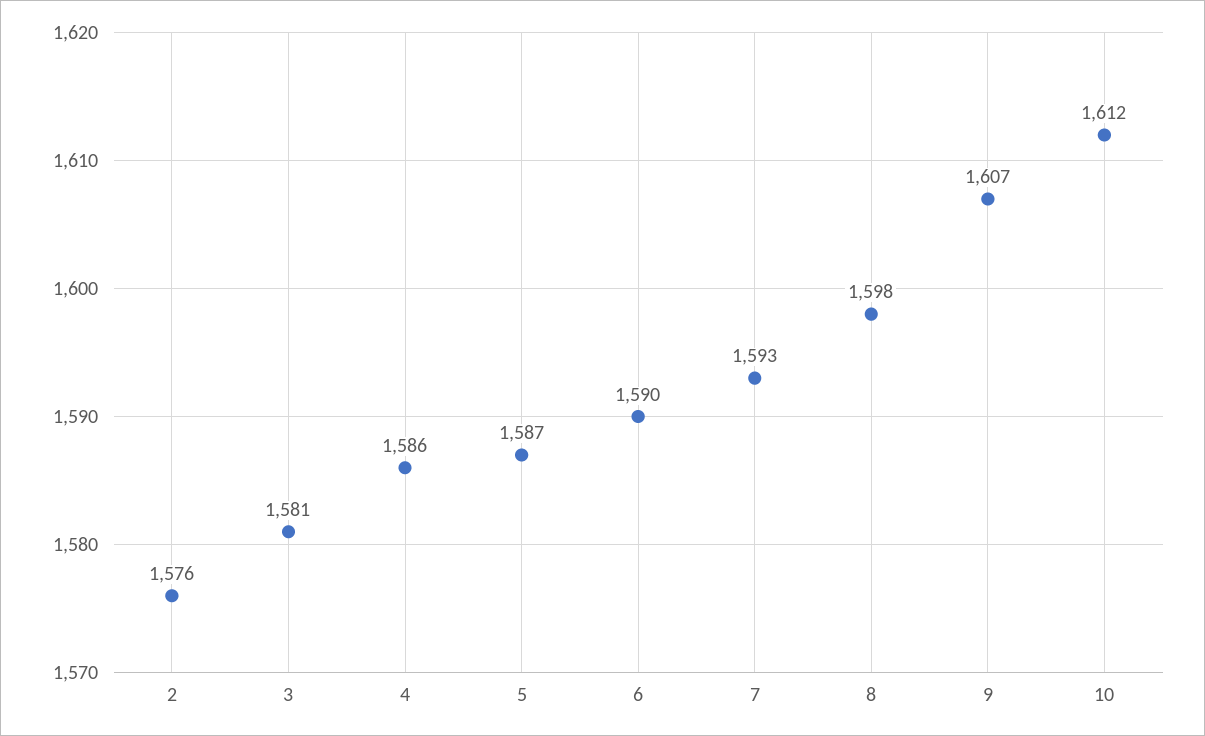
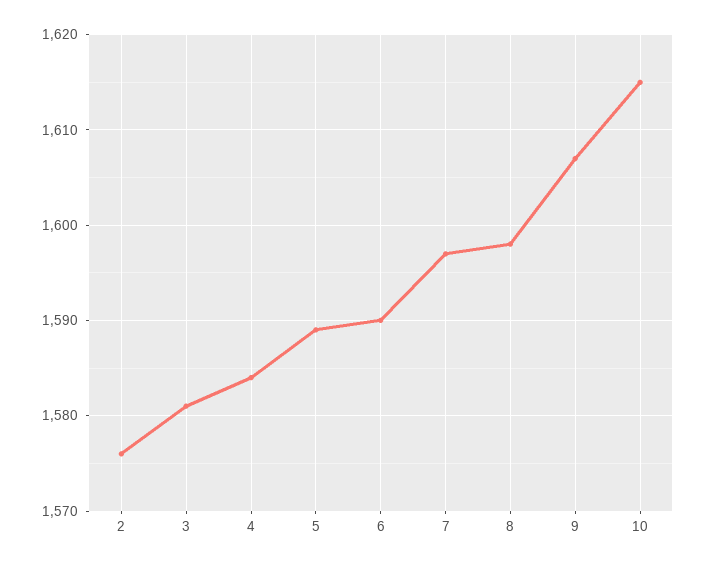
4: 1586 -> 1584
5: 1587 -> 1589
7: 1593 -> 1597
10: 1612 -> 1615

